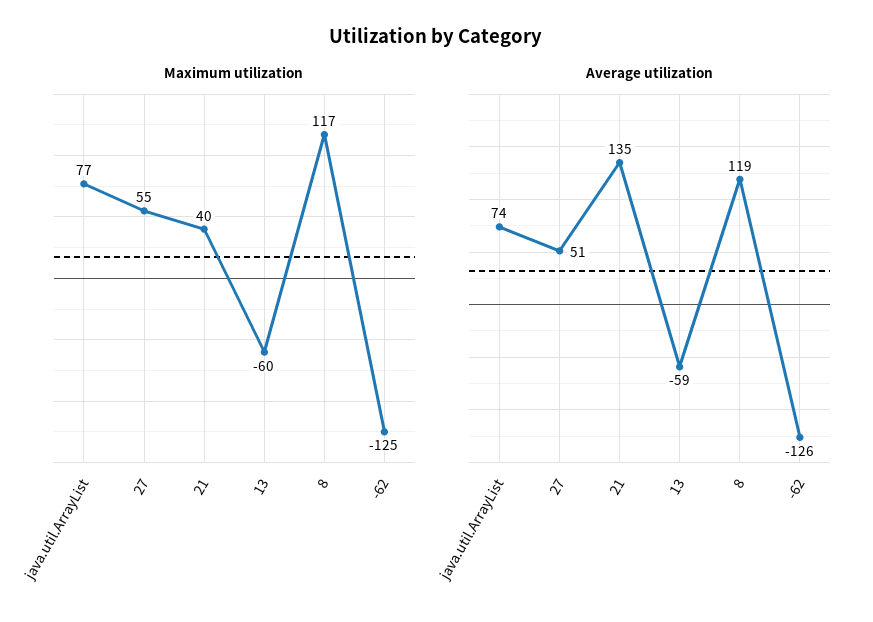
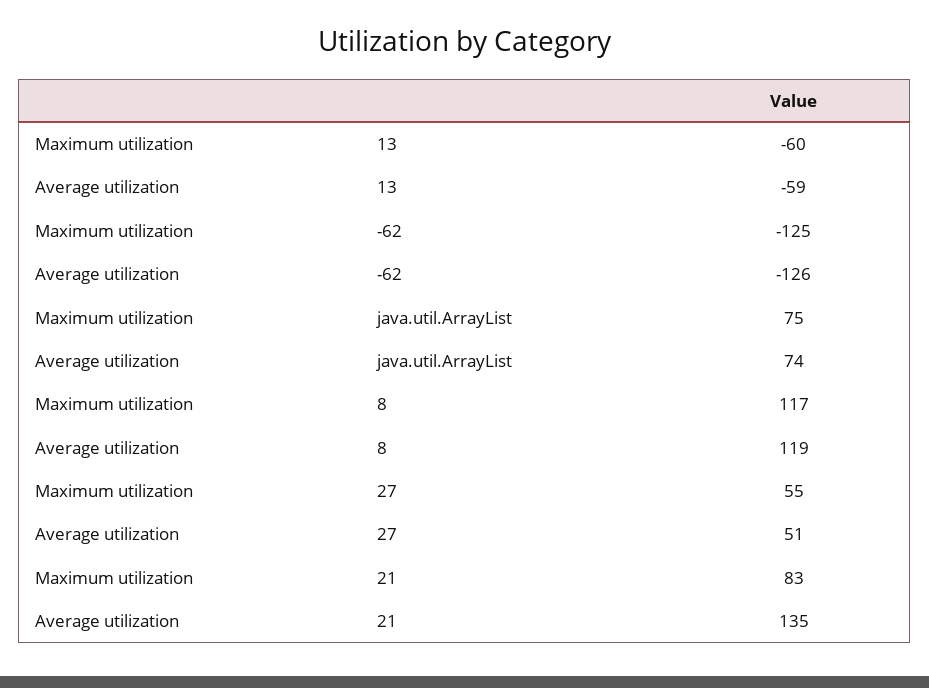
Maximum utilization, java.util.ArrayList: 77 -> 75
Maximum utilization, 21: 40 -> 83

